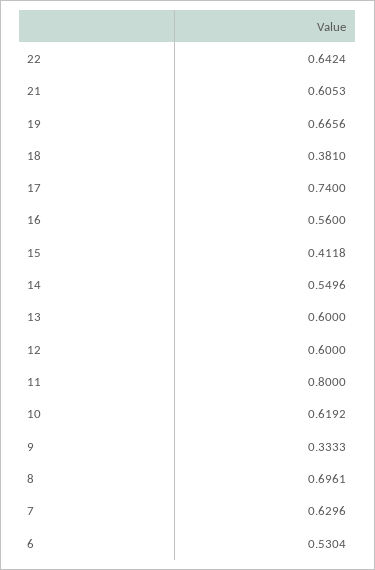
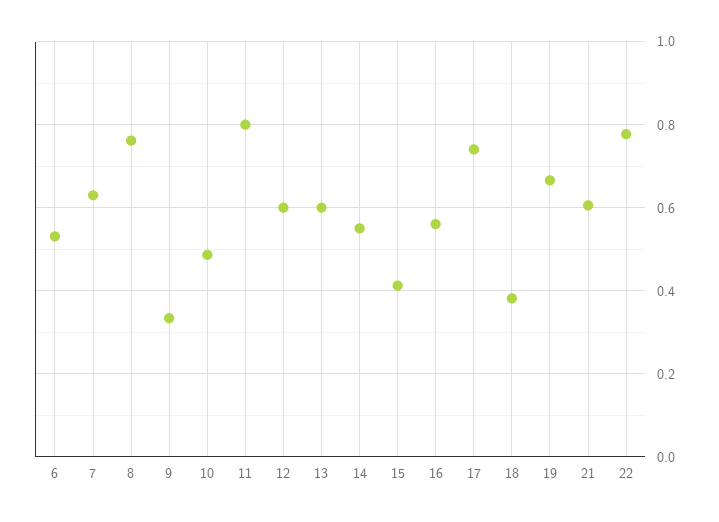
22: 0.6424 -> 0.78
10: 0.6192 -> 0.48
8: 0.6961 -> 0.76

